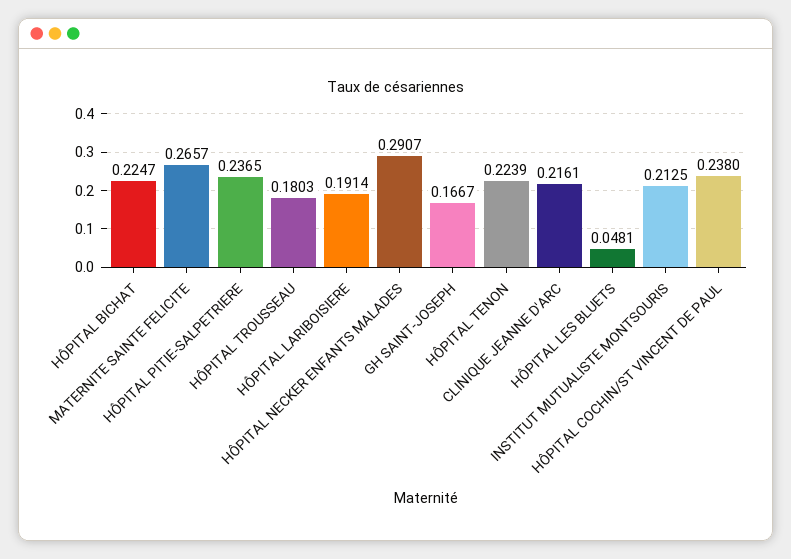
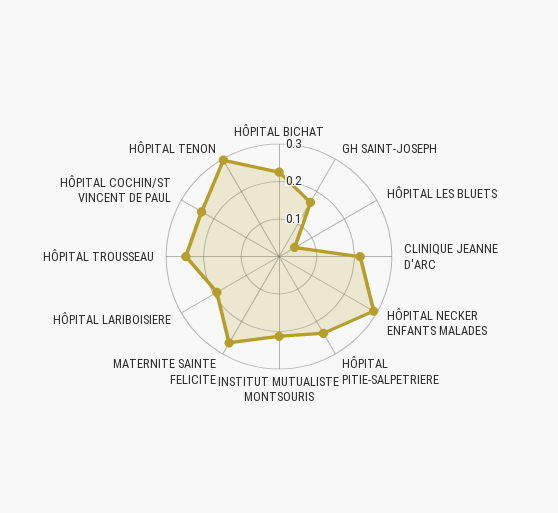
HÔPITAL TROUSSEAU: 0.1803 -> 0.25
HÔPITAL TENON: 0.2239 -> 0.3

